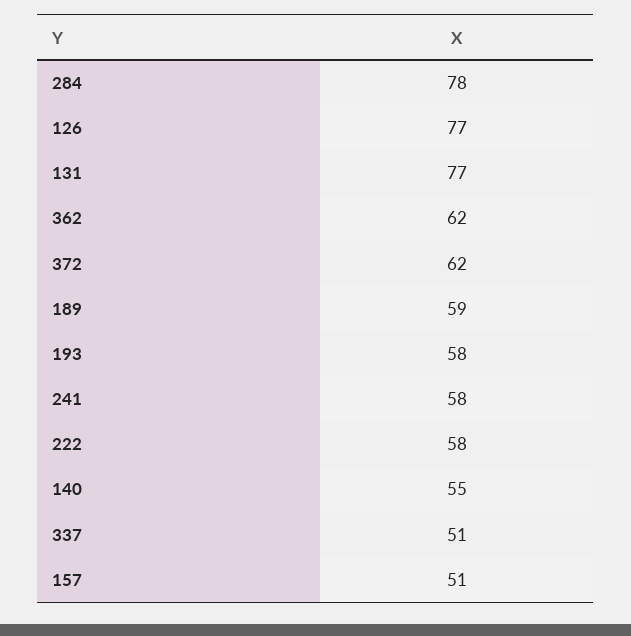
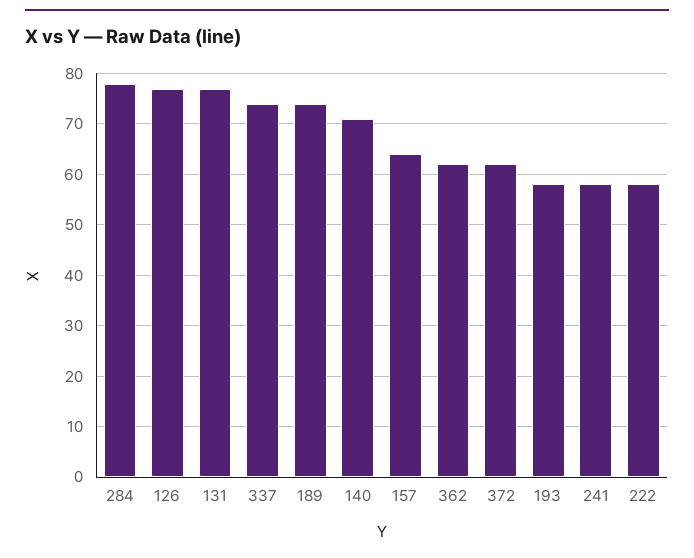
189: 59 -> 75
140: 55 -> 70
337: 51 -> 75
157: 51 -> 65

